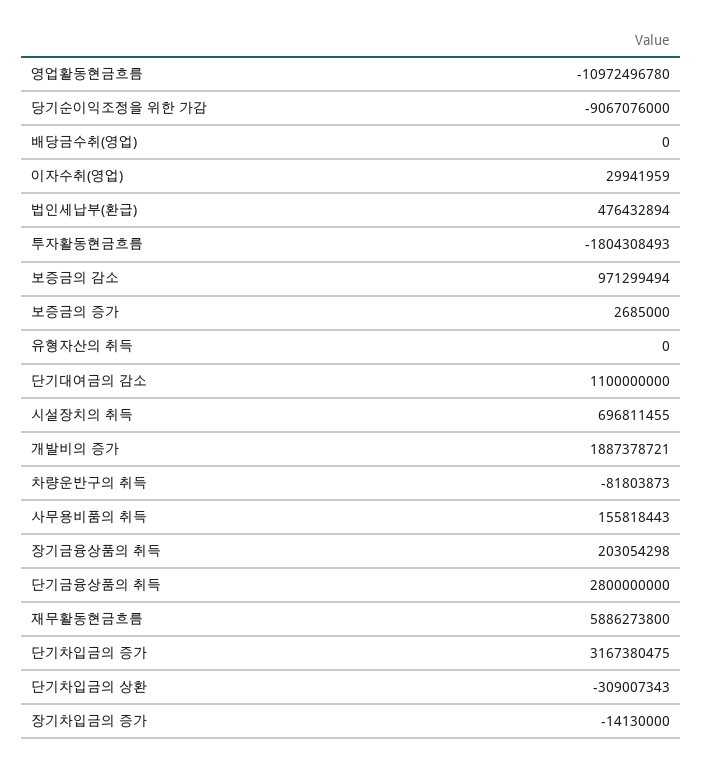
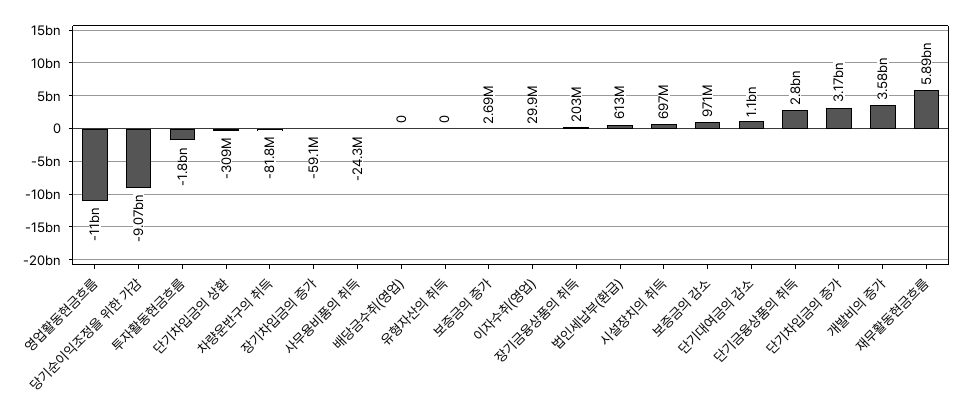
법인세납부(환급): 476432894 -> 613000000
개발비의 증가: 1887378721 -> 3580000000
사무용비품의 취득: 155818443 -> -24300000
장기차입금의 증가: -14130000 -> -59100000

